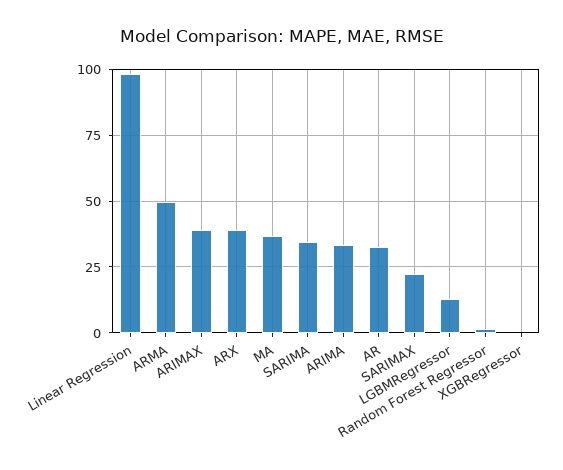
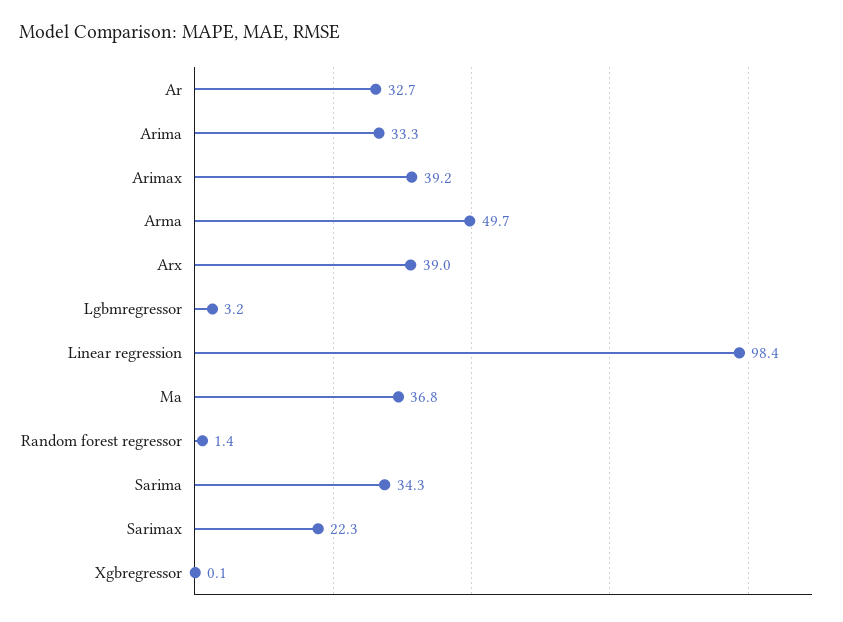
LGBMRegressor: 12.5 -> 3.2

